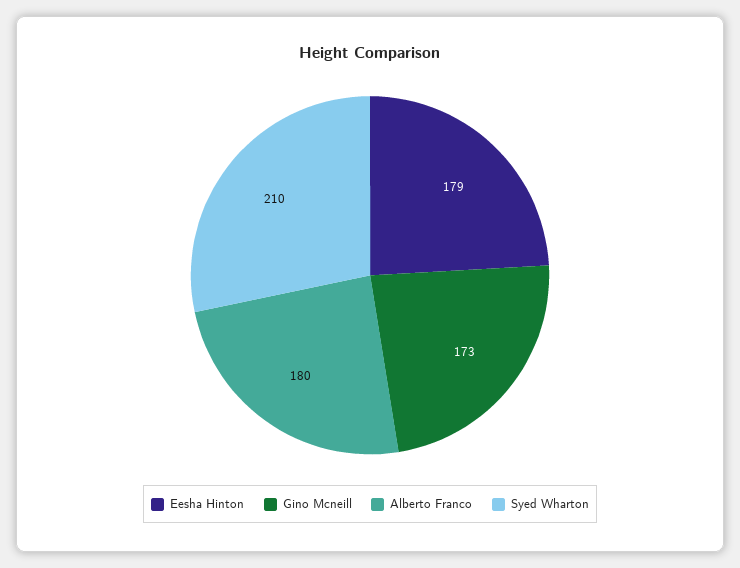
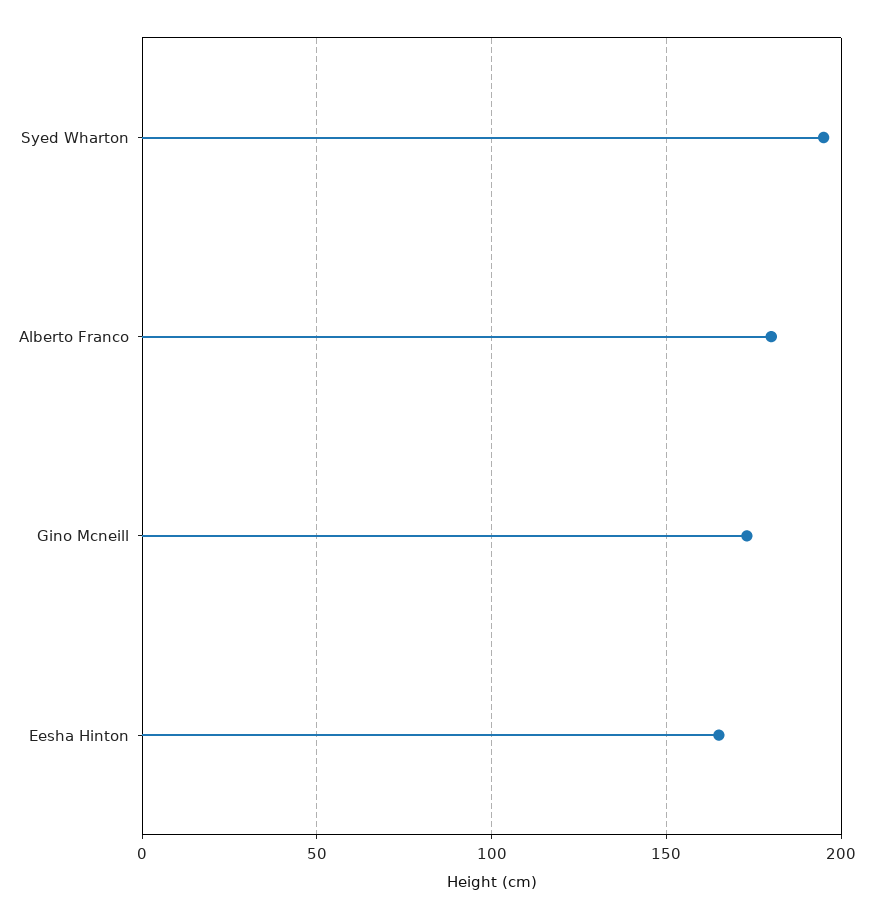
Eesha Hinton: 179 -> 165
Syed Wharton: 210 -> 195

